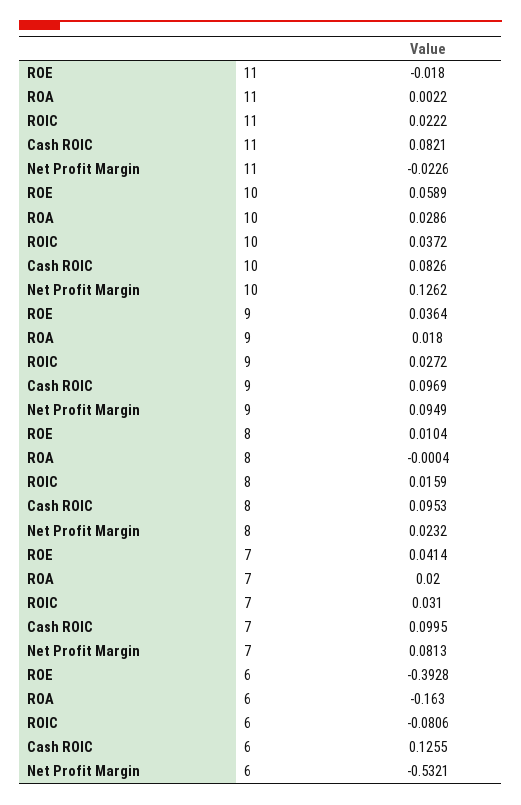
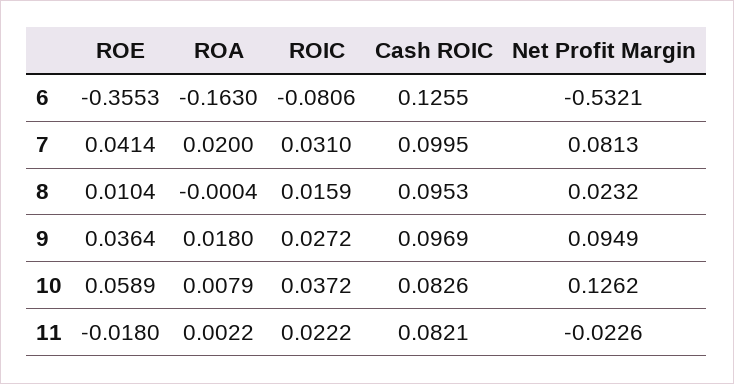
ROA, 10: 0.0286 -> 0.0079
ROE, 6: -0.3928 -> -0.3553

